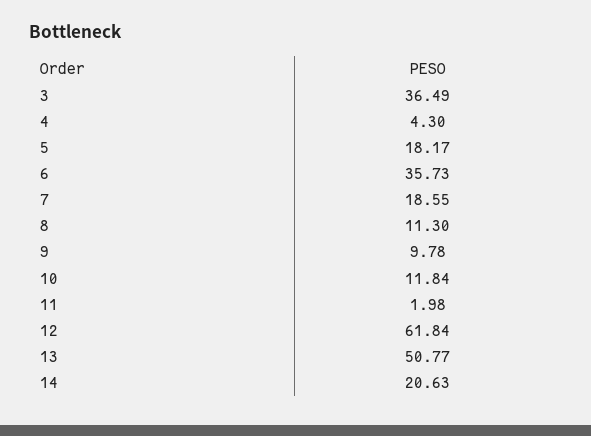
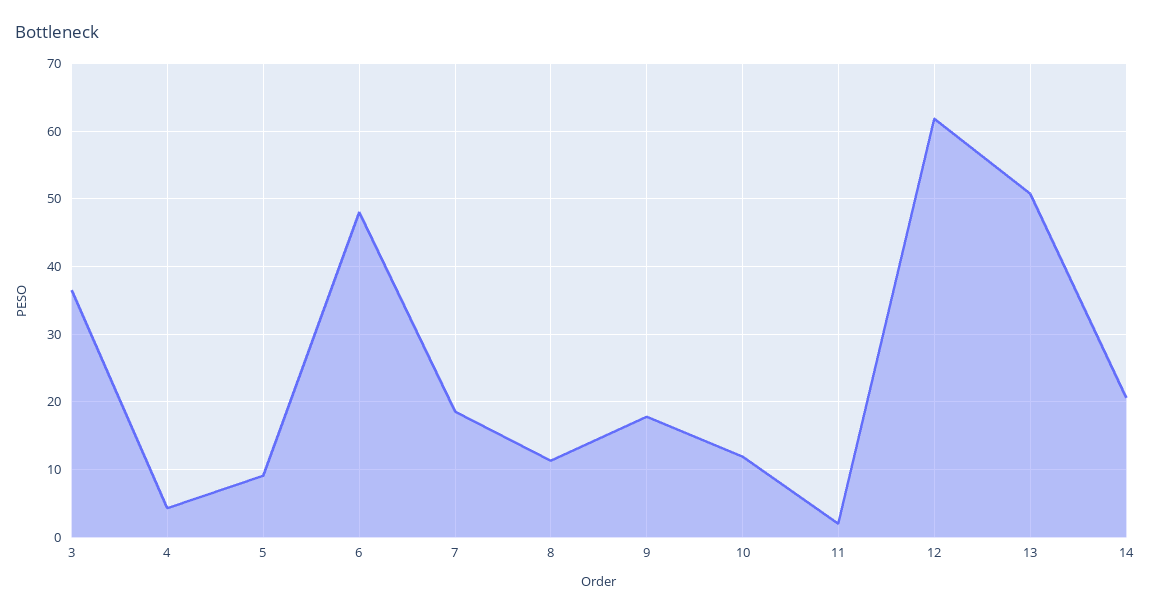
5: 18.17 -> 9
6: 35.73 -> 48
9: 9.78 -> 18

